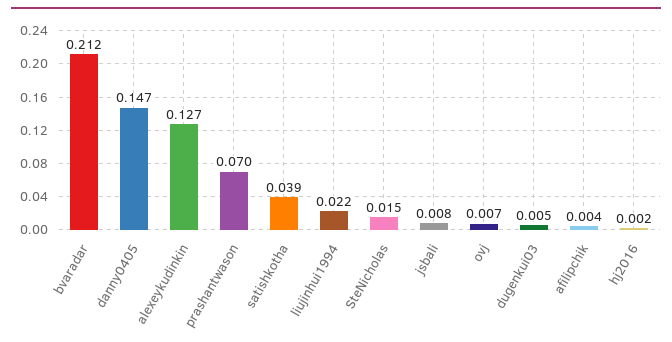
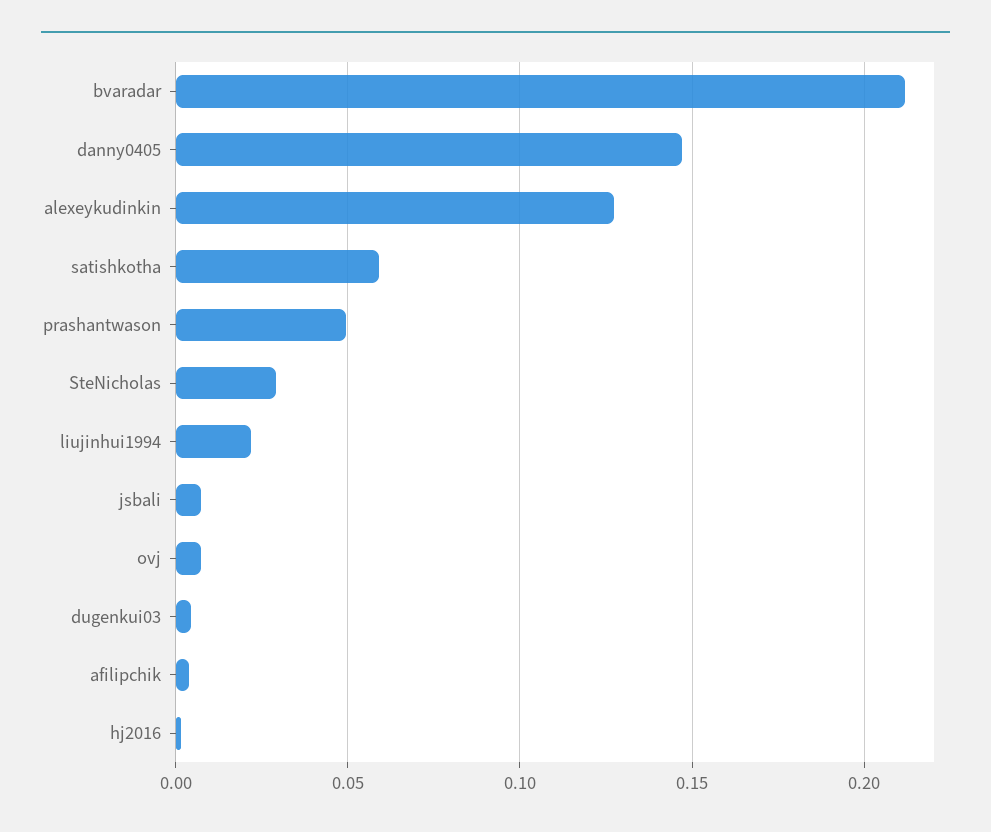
prashantwason: 0.07 -> 0.05
satishkotha: 0.039 -> 0.06
SteNicholas: 0.015 -> 0.03

